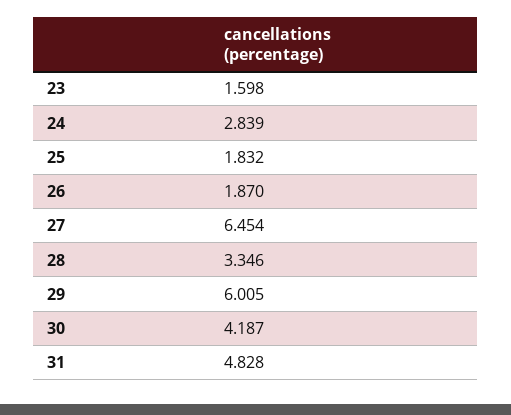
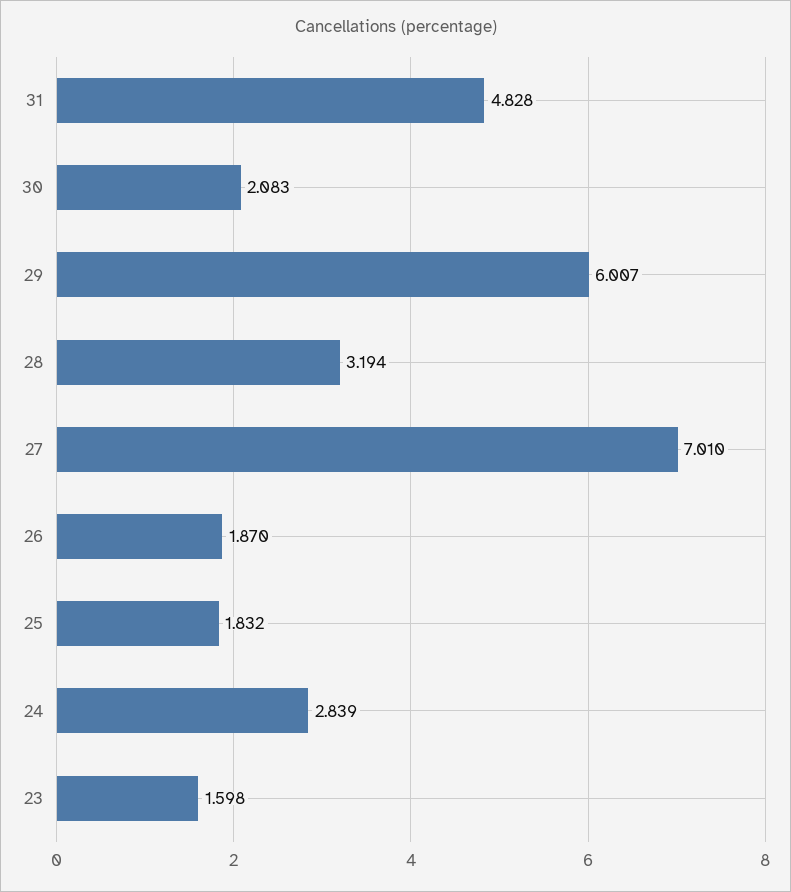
27: 6.454 -> 7.01
28: 3.346 -> 3.194
29: 6.005 -> 6.007
30: 4.187 -> 2.083

